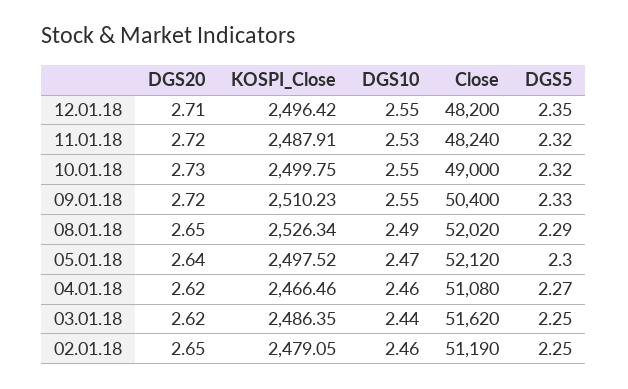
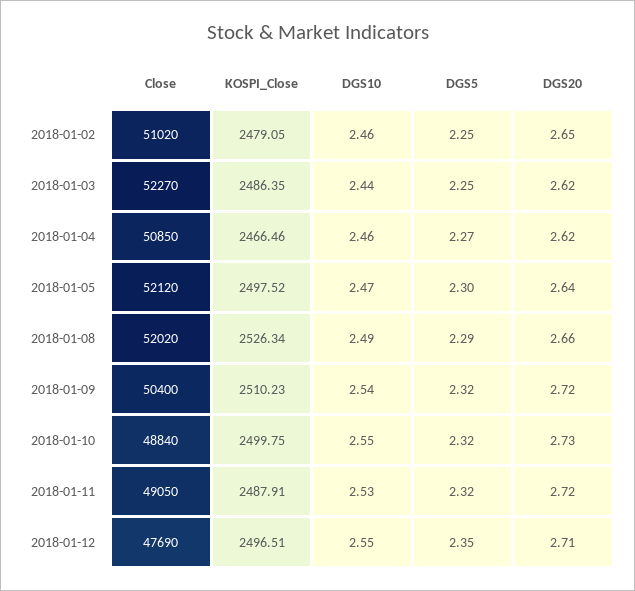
KOSPI_Close, 12.01.18: 2496.42 -> 2496.51
Close, 12.01.18: 48200 -> 47690
Close, 11.01.18: 48240 -> 49050
Close, 10.01.18: 49000 -> 48840
DGS10, 09.01.18: 2.55 -> 2.54
DGS5, 09.01.18: 2.33 -> 2.32
DGS20, 08.01.18: 2.65 -> 2.66
Close, 04.01.18: 51080 -> 50850
Close, 03.01.18: 51620 -> 52270
Close, 02.01.18: 51190 -> 51020

